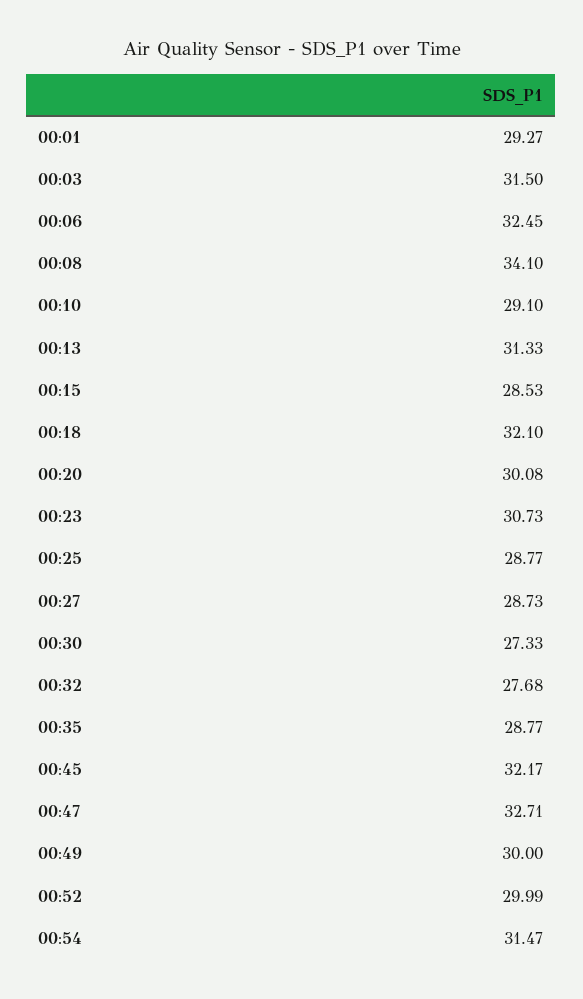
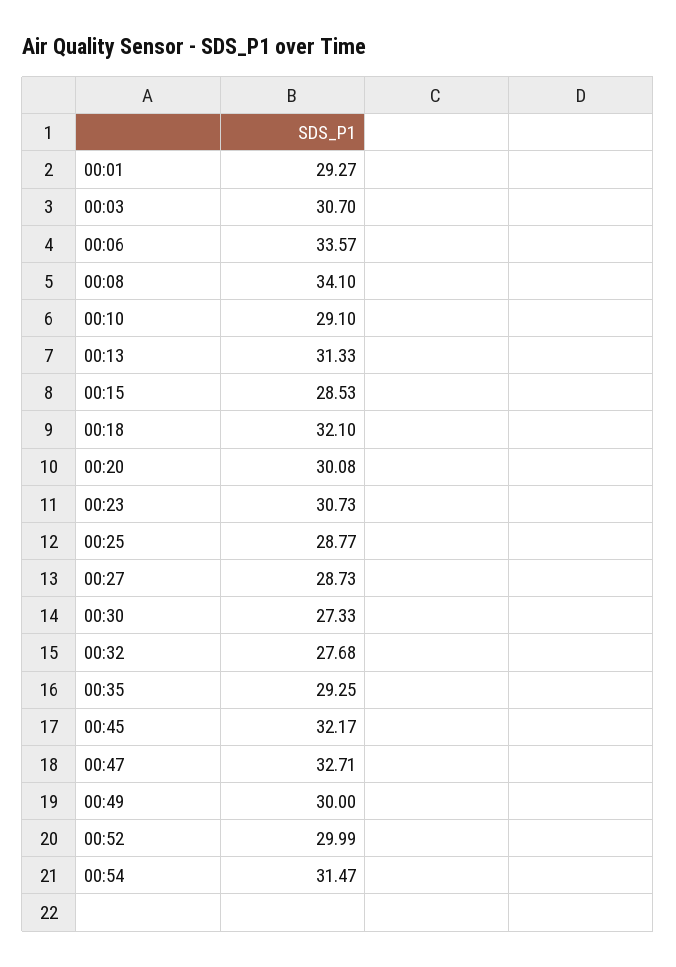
00:03: 31.5 -> 30.7
00:06: 32.45 -> 33.57
00:35: 28.77 -> 29.25

